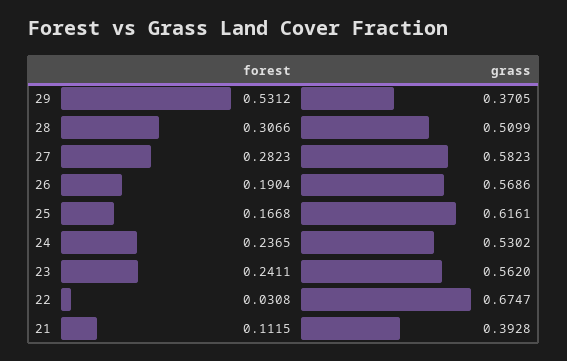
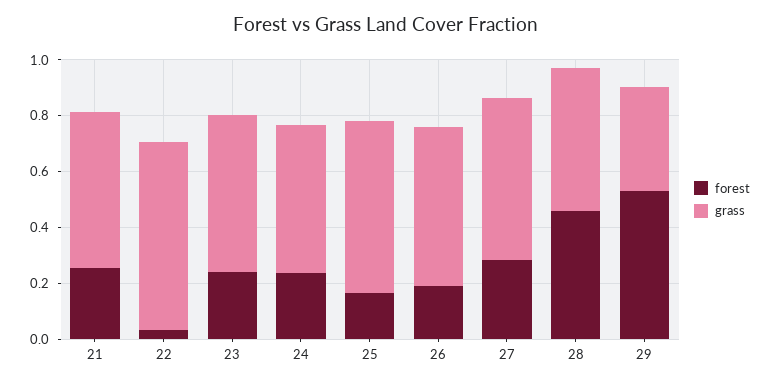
forest, 28: 0.3066 -> 0.45
forest, 21: 0.1115 -> 0.25
grass, 21: 0.3928 -> 0.55

